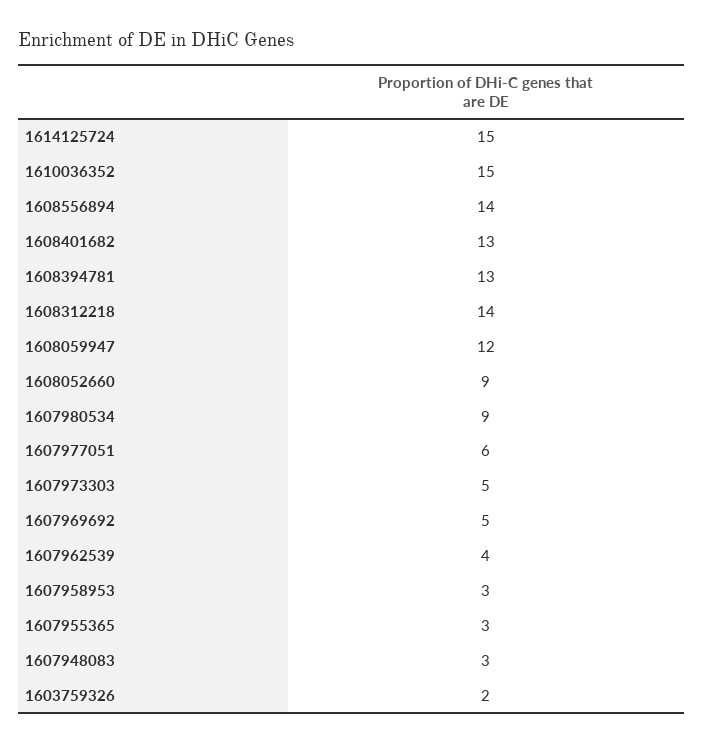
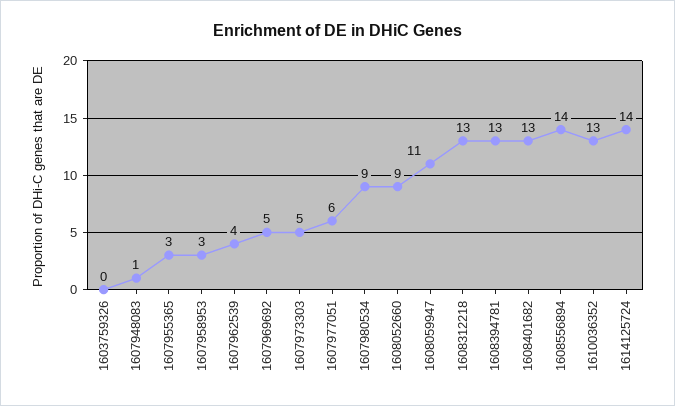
1614125724: 15 -> 14
1610036352: 15 -> 13
1608312218: 14 -> 13
1608059947: 12 -> 11
1607948083: 3 -> 1
1603759326: 2 -> 0

